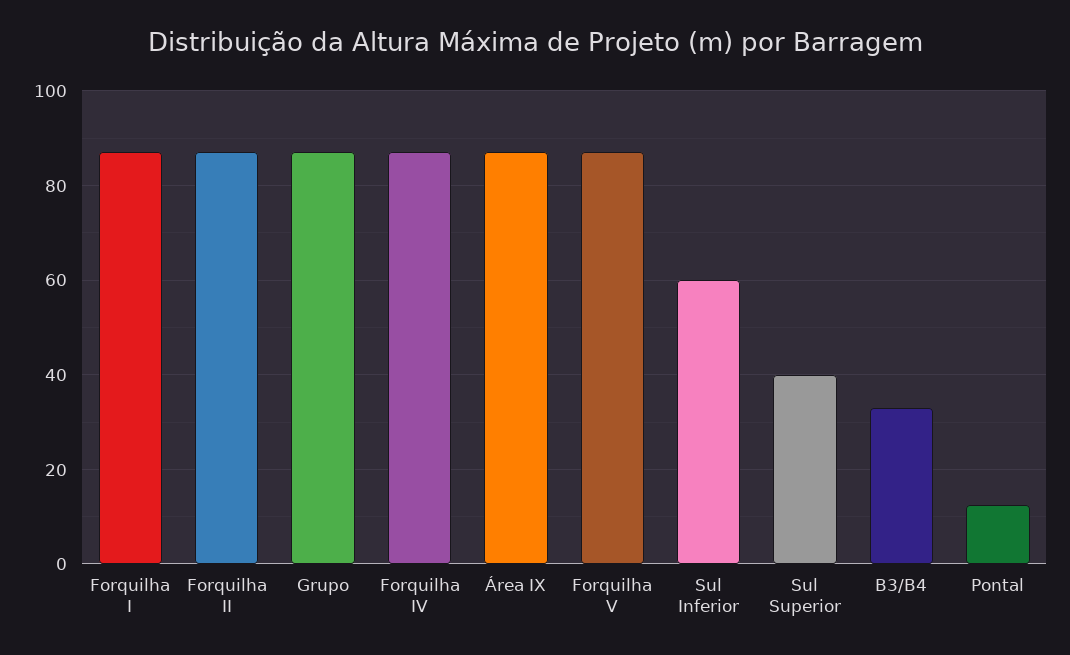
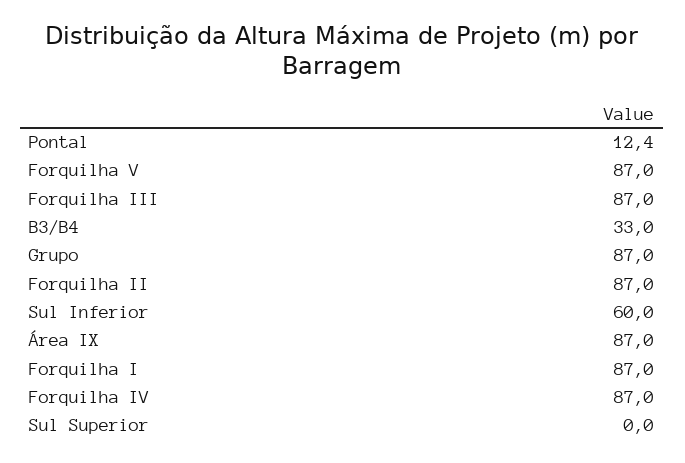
Sul Superior: 40 -> 0
Forquilha III: none -> 87

